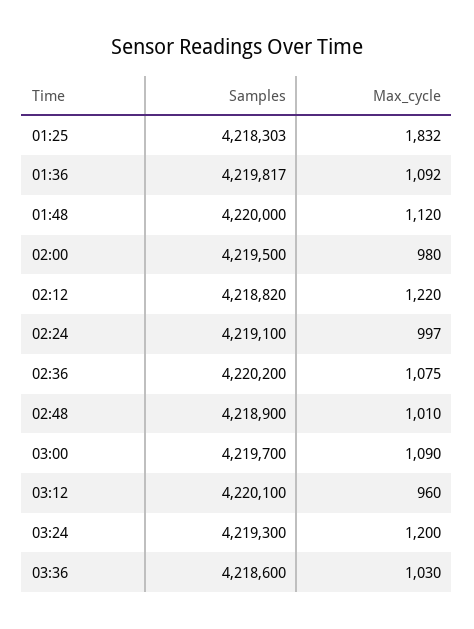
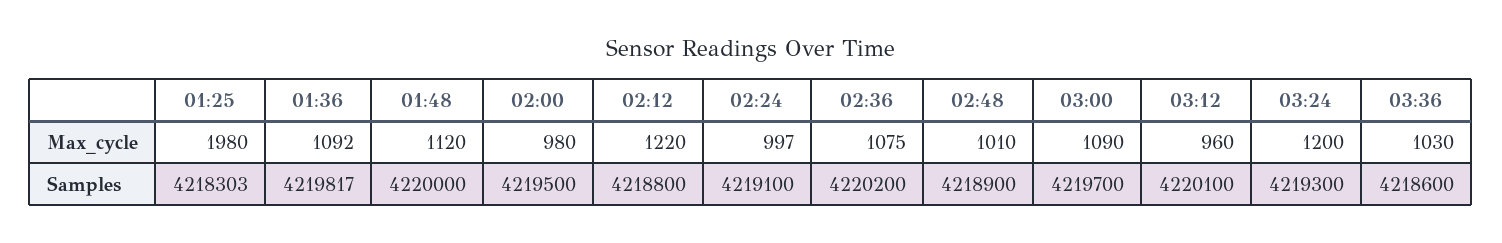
Max_cycle, 01:25: 1832 -> 1980
Samples, 02:12: 4218820 -> 4218800

